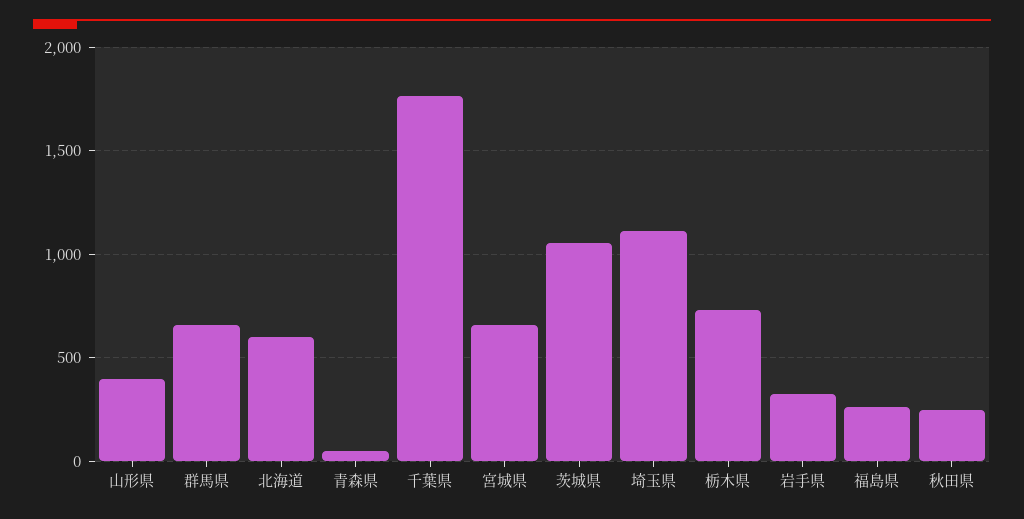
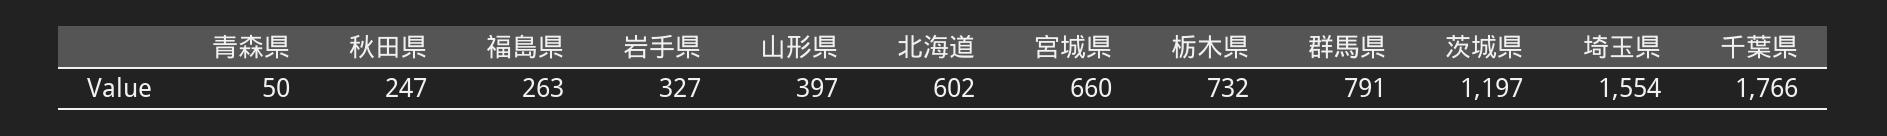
群馬県: 650 -> 791
茨城県: 1050 -> 1197
埼玉県: 1100 -> 1554

